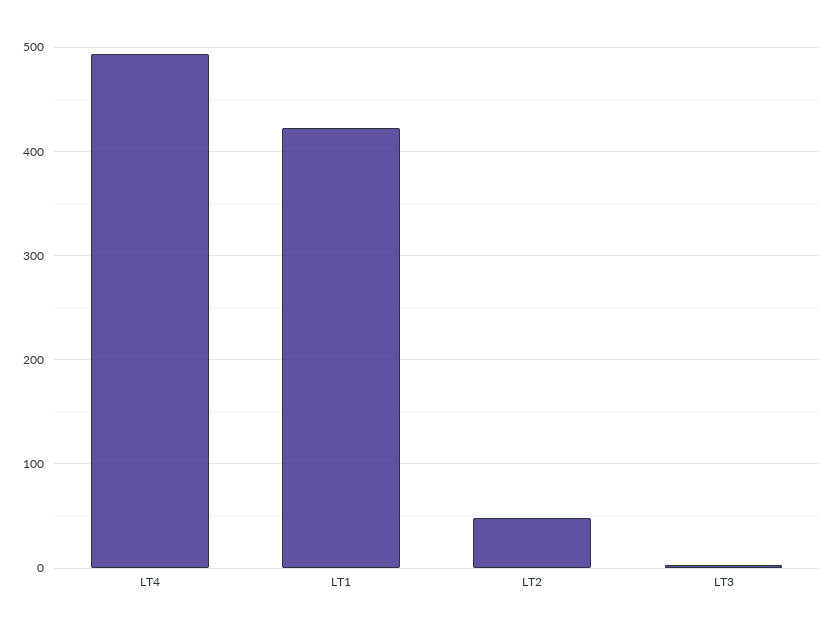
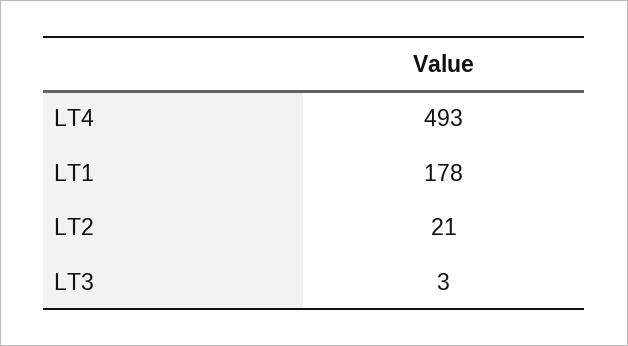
LT1: 420 -> 178
LT2: 50 -> 21

